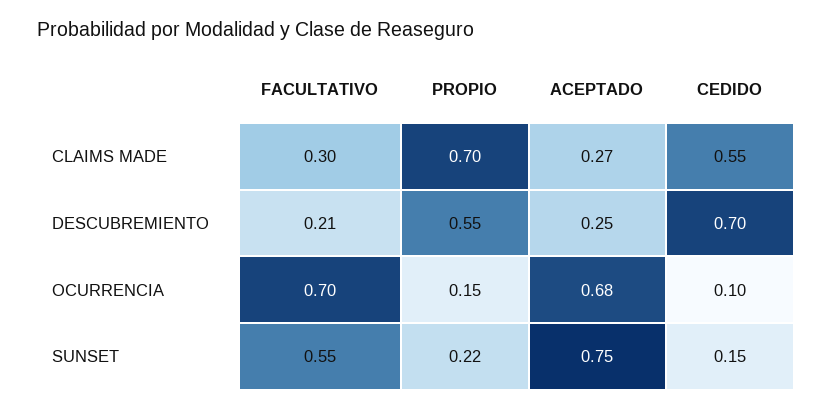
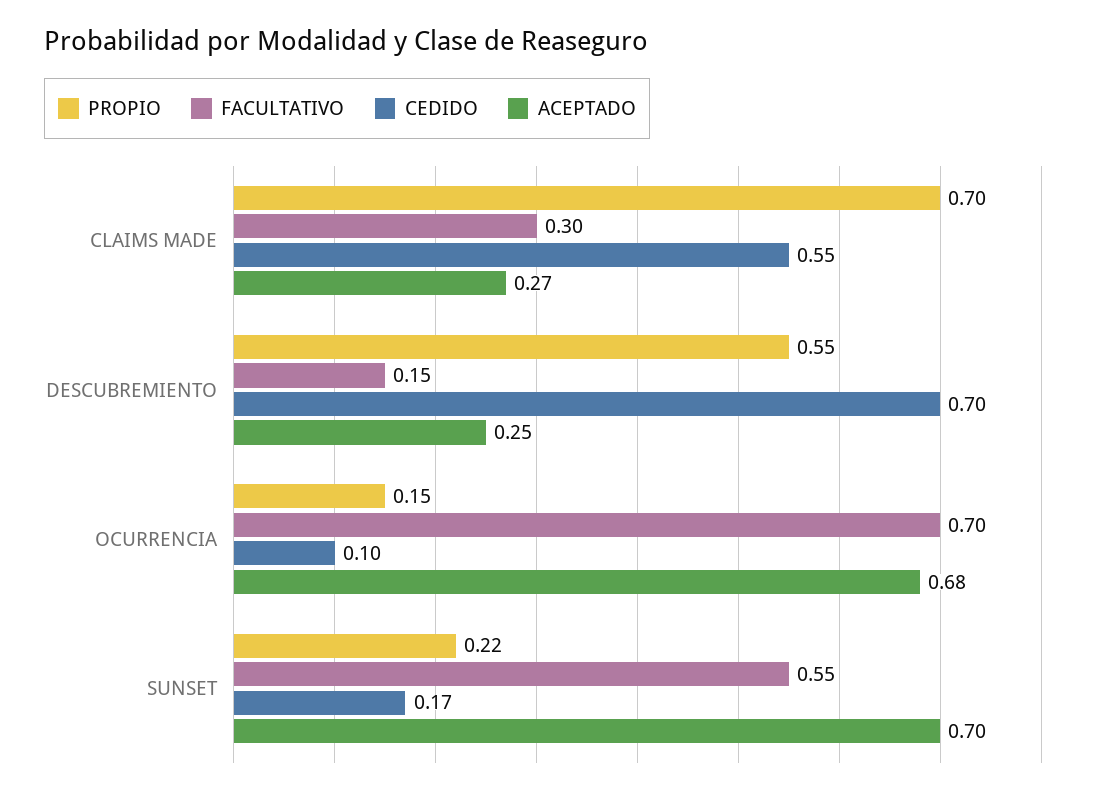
FACULTATIVO, DESCUBREMIENTO: 0.21 -> 0.15
ACEPTADO, SUNSET: 0.75 -> 0.7
CEDIDO, SUNSET: 0.15 -> 0.17

